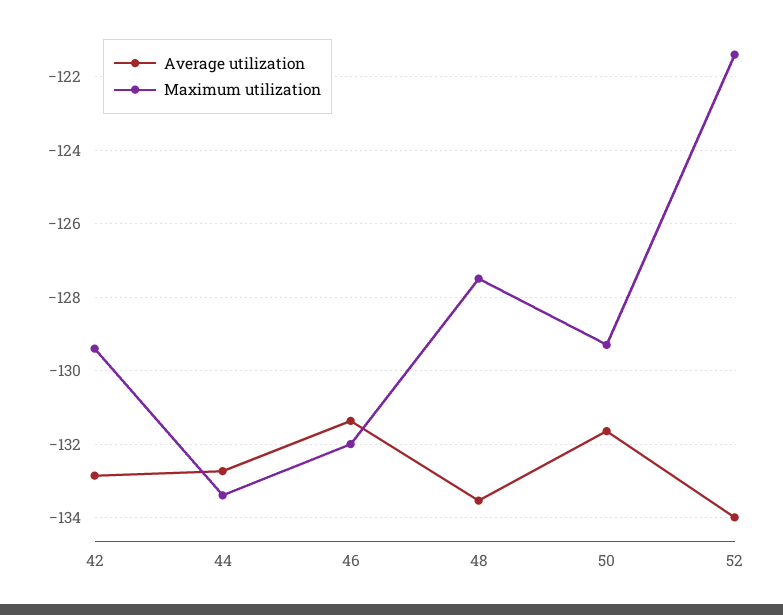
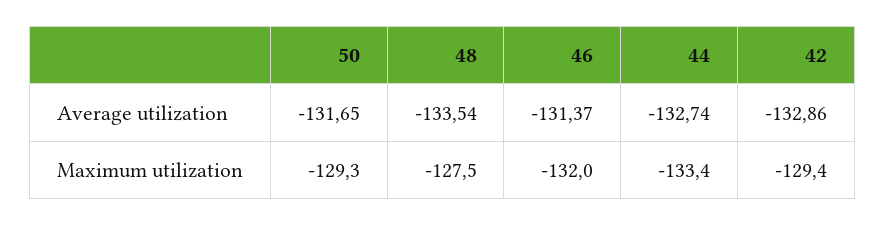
Average utilization, 52: -134 -> none
Maximum utilization, 52: -121.4 -> none

